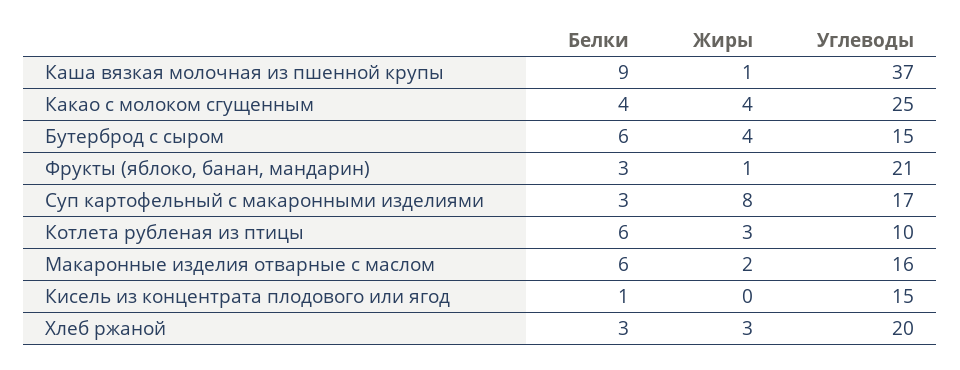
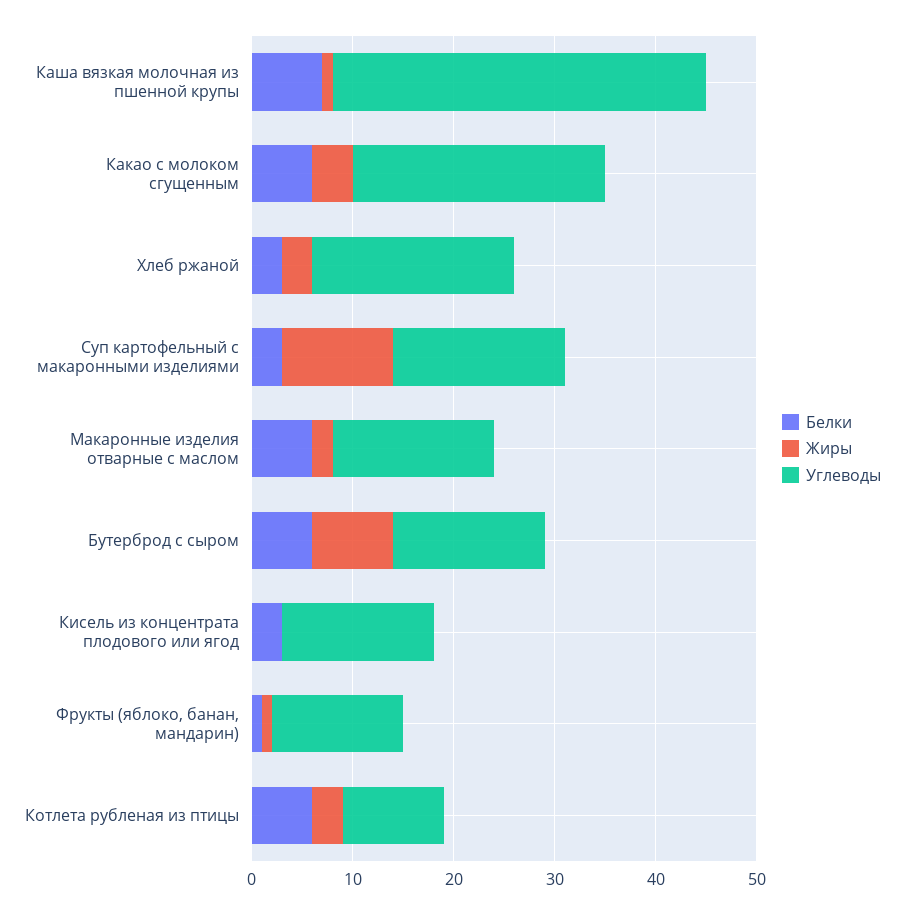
Белки, Каша вязкая молочная из пшенной крупы: 9 -> 7
Белки, Какао с молоком сгущенным: 4 -> 6
Жиры, Бутерброд с сыром: 4 -> 8
Белки, Фрукты (яблоко, банан, мандарин): 3 -> 1
Углеводы, Фрукты (яблоко, банан, мандарин): 21 -> 13
Жиры, Суп картофельный с макаронными изделиями: 8 -> 11
Белки, Кисель из концентрата плодового или ягод: 1 -> 3

